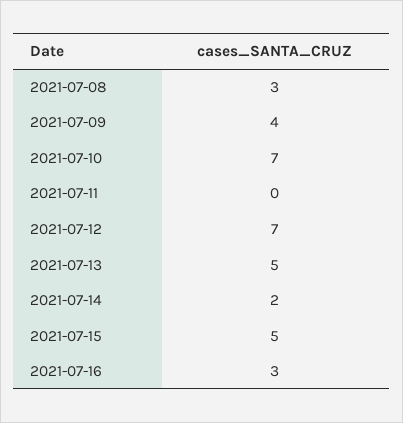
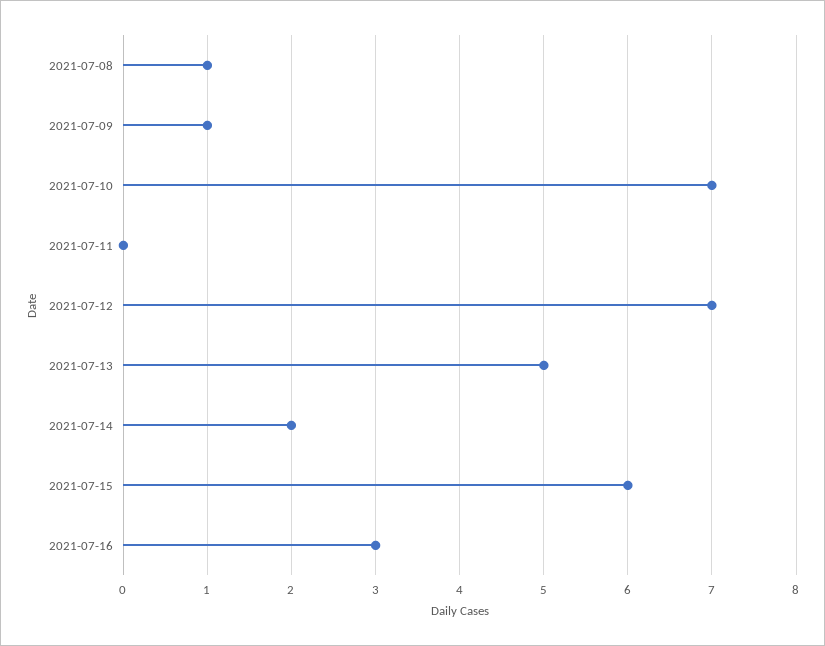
2021-07-08: 3 -> 1
2021-07-09: 4 -> 1
2021-07-15: 5 -> 6

